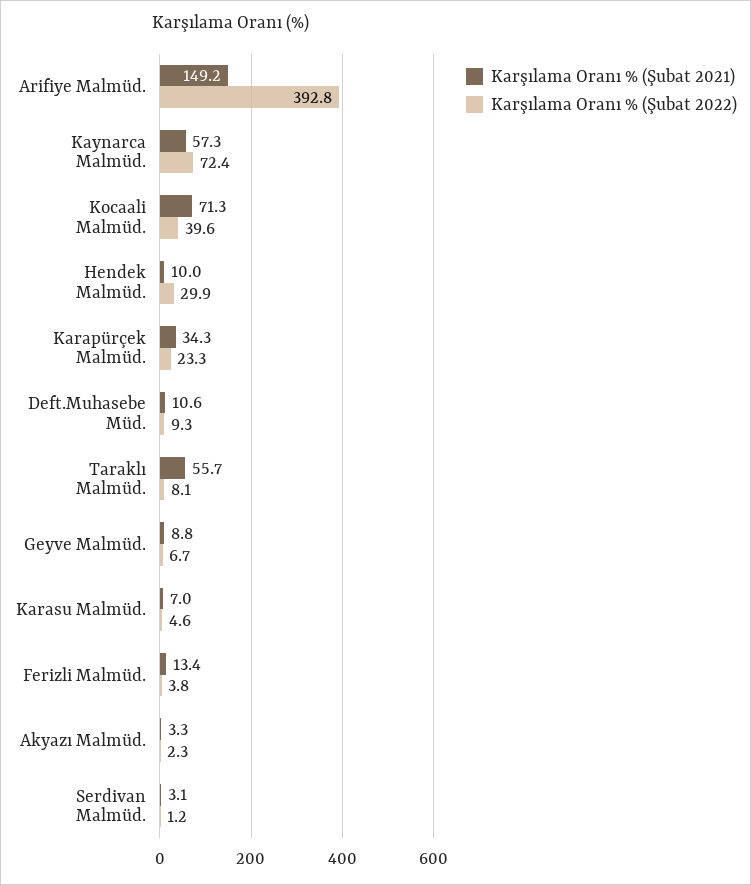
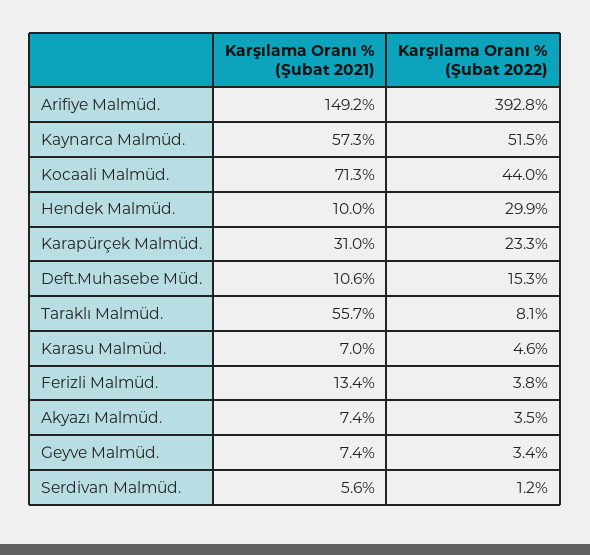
Karşılama Oranı % (Şubat 2022), Kaynarca Malmüd.: 72.4 -> 51.5
Karşılama Oranı % (Şubat 2022), Kocaali Malmüd.: 39.6 -> 44
Karşılama Oranı % (Şubat 2021), Karapürçek Malmüd.: 34.3 -> 31
Karşılama Oranı % (Şubat 2022), Deft.Muhasebe Müd.: 9.3 -> 15.3
Karşılama Oranı % (Şubat 2021), Geyve Malmüd.: 8.8 -> 7.4
Karşılama Oranı % (Şubat 2022), Geyve Malmüd.: 6.7 -> 3.4
Karşılama Oranı % (Şubat 2021), Akyazı Malmüd.: 3.3 -> 7.4
Karşılama Oranı % (Şubat 2022), Akyazı Malmüd.: 2.3 -> 3.5
Karşılama Oranı % (Şubat 2021), Serdivan Malmüd.: 3.1 -> 5.6

